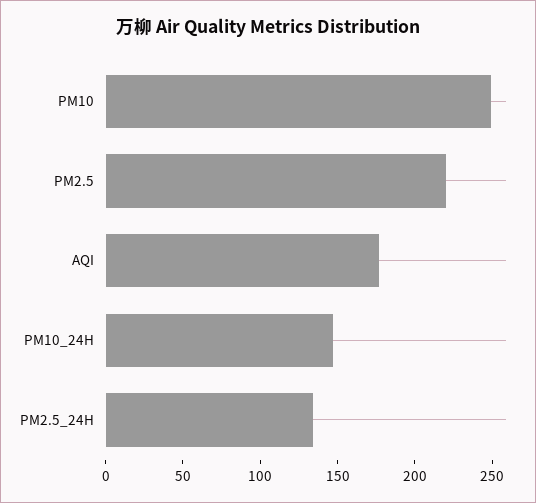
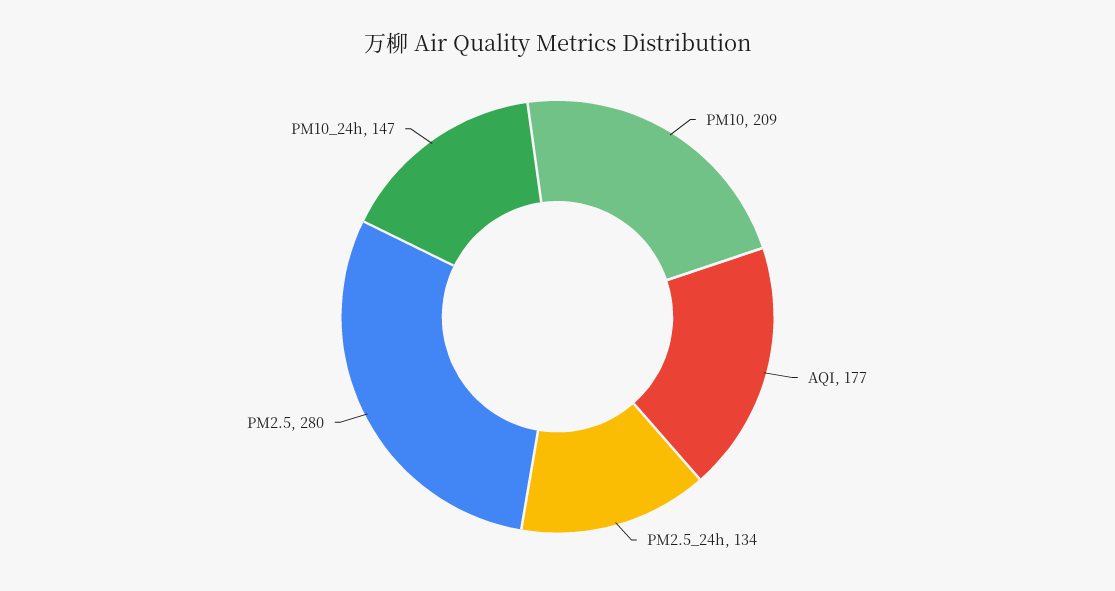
PM10: 250 -> 209
PM2.5: 220 -> 280

